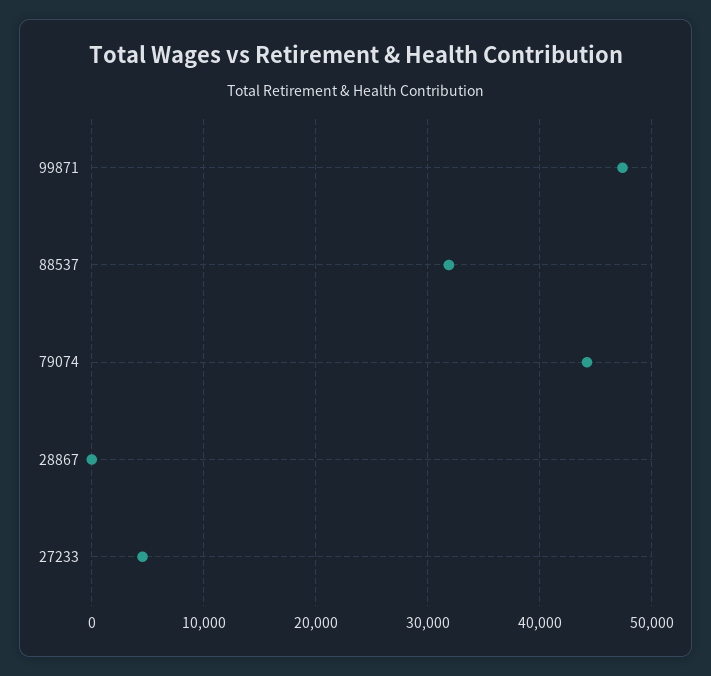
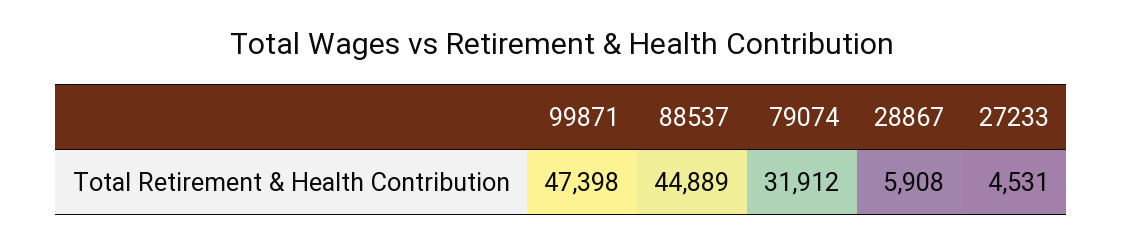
88537: 32000 -> 44889
79074: 44000 -> 31912
28867: 0 -> 5908

